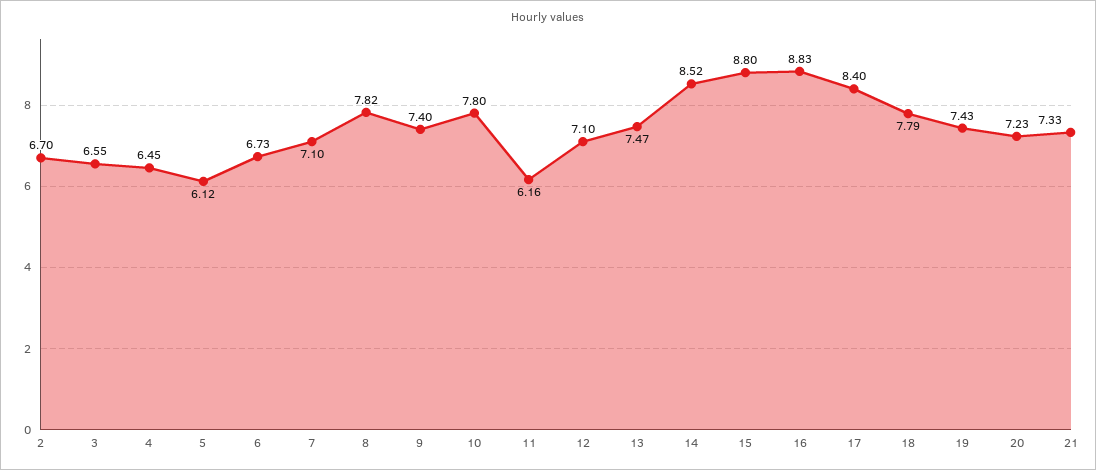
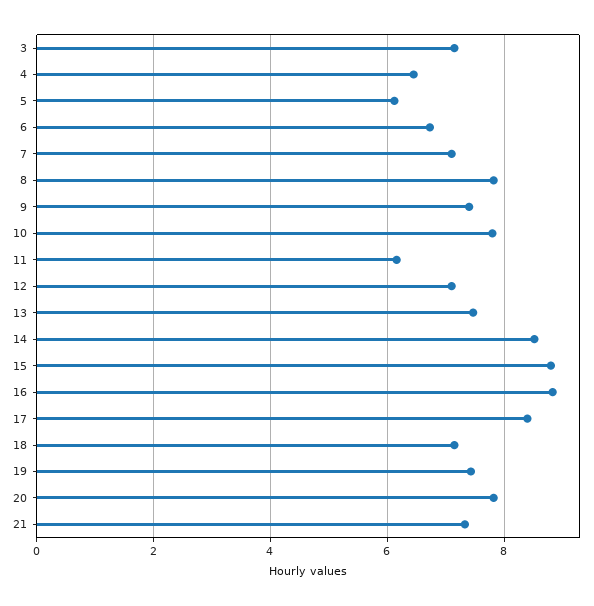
2: 6.7 -> none
3: 6.55 -> 7.2
18: 7.79 -> 7.2
20: 7.23 -> 7.8

